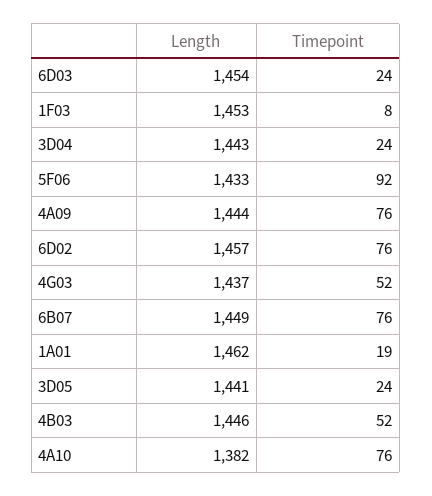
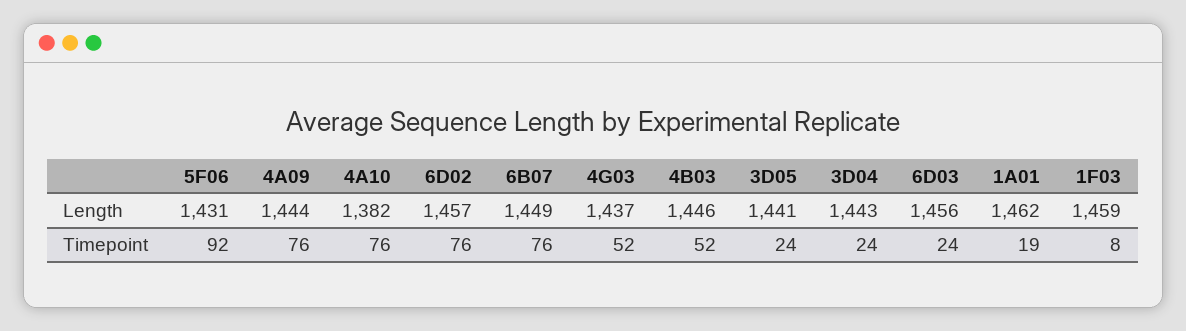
Length, 6D03: 1454 -> 1456
Length, 1F03: 1453 -> 1459
Length, 5F06: 1433 -> 1431

